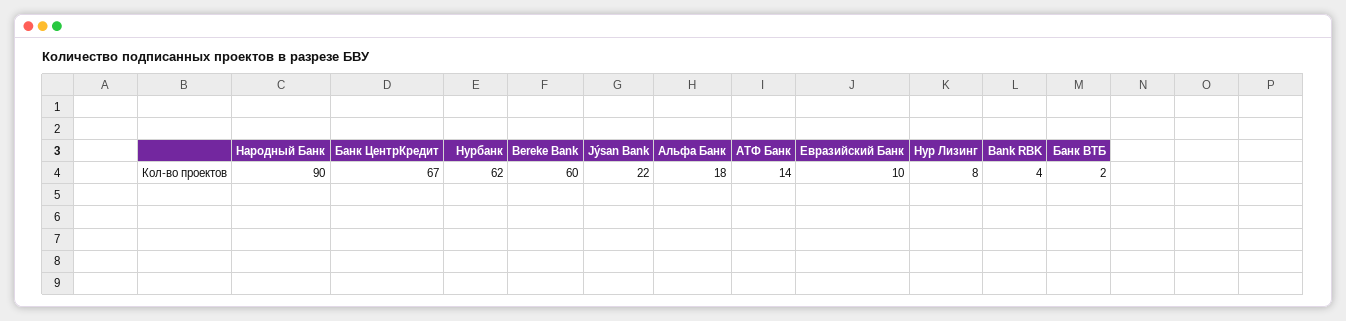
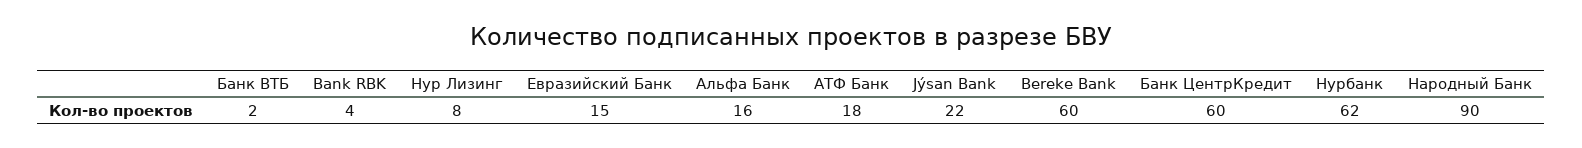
Банк ЦентрКредит: 67 -> 60
Альфа Банк: 18 -> 16
АТФ Банк: 14 -> 18
Евразийский Банк: 10 -> 15

